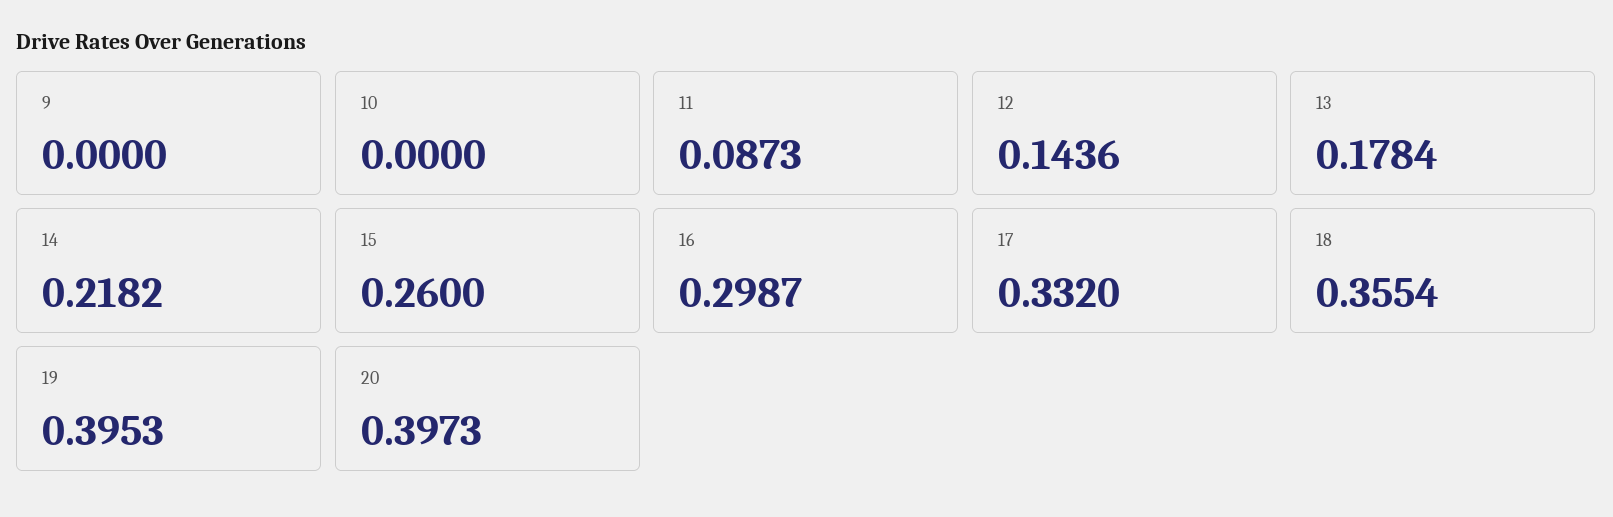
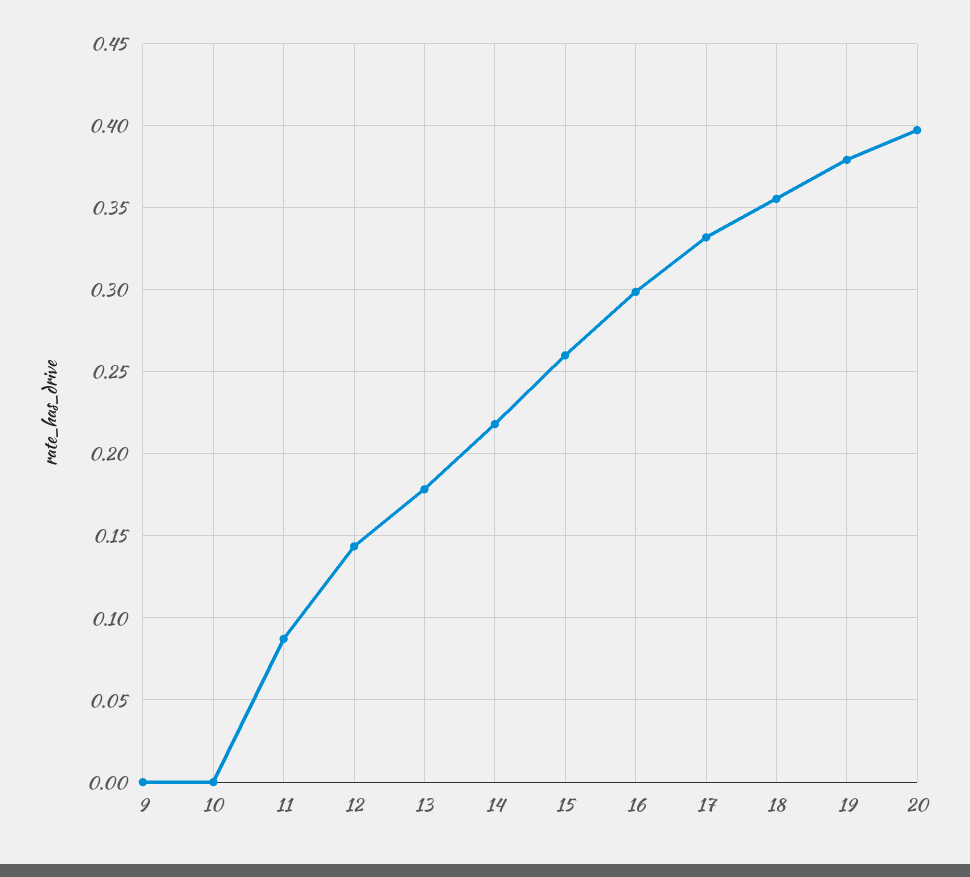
19: 0.3953 -> 0.38

